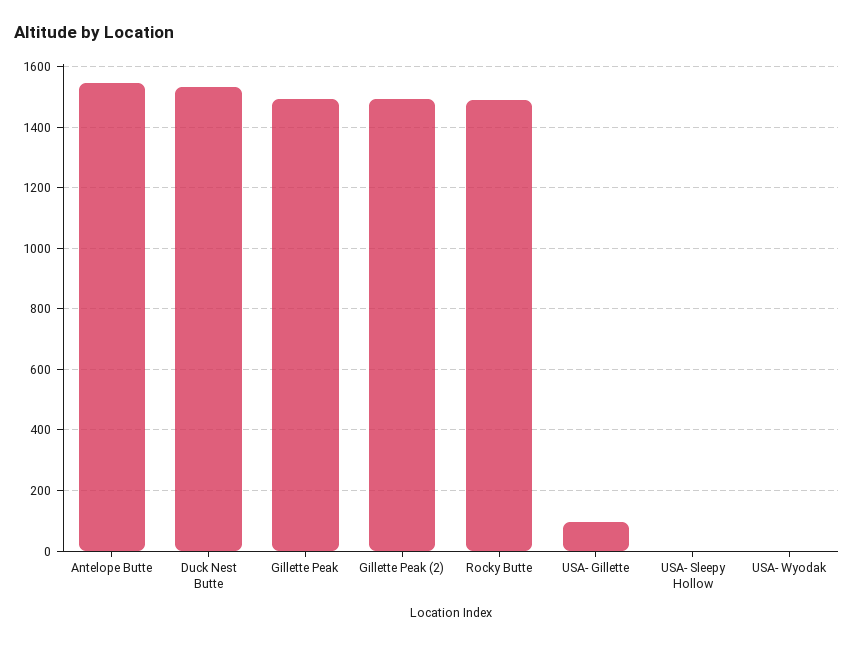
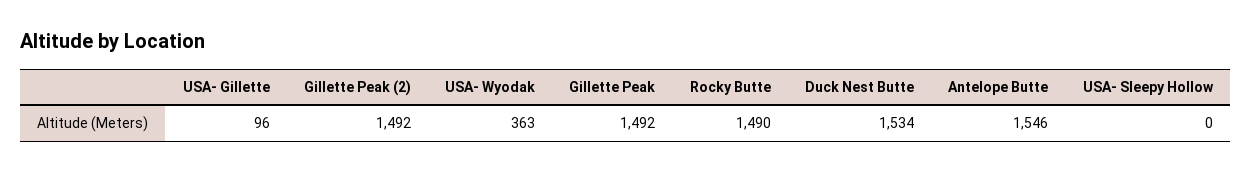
USA- Wyodak: 0 -> 363

